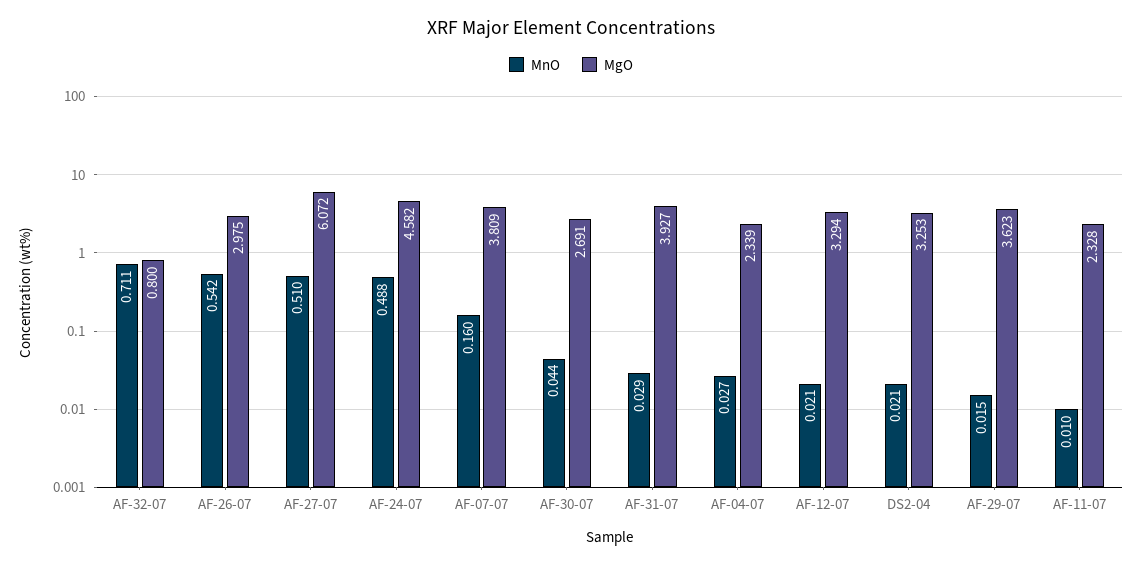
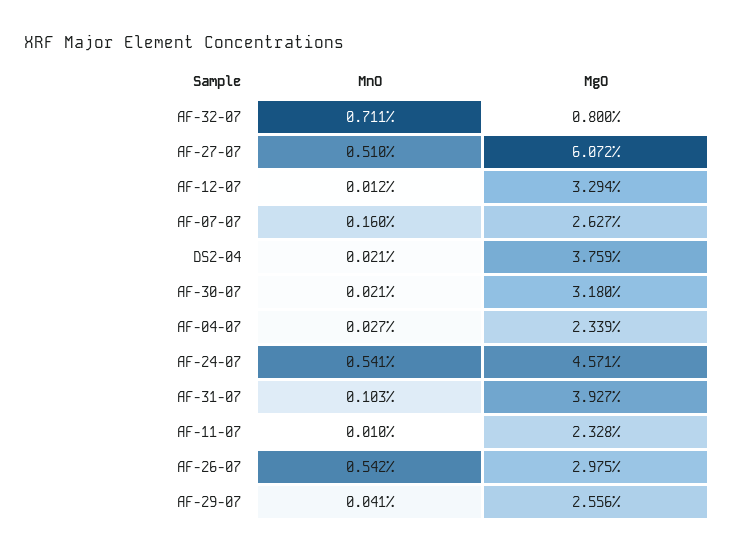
MnO, AF-24-07: 0.488 -> 0.541
MgO, AF-24-07: 4.582 -> 4.571
MgO, AF-07-07: 3.809 -> 2.627
MnO, AF-30-07: 0.044 -> 0.021
MgO, AF-30-07: 2.691 -> 3.18
MnO, AF-31-07: 0.029 -> 0.103
MnO, AF-12-07: 0.021 -> 0.012
MgO, DS2-04: 3.253 -> 3.759
MnO, AF-29-07: 0.015 -> 0.041
MgO, AF-29-07: 3.623 -> 2.556

